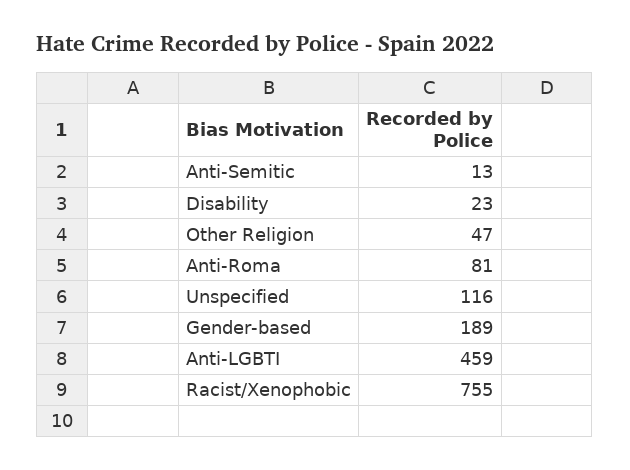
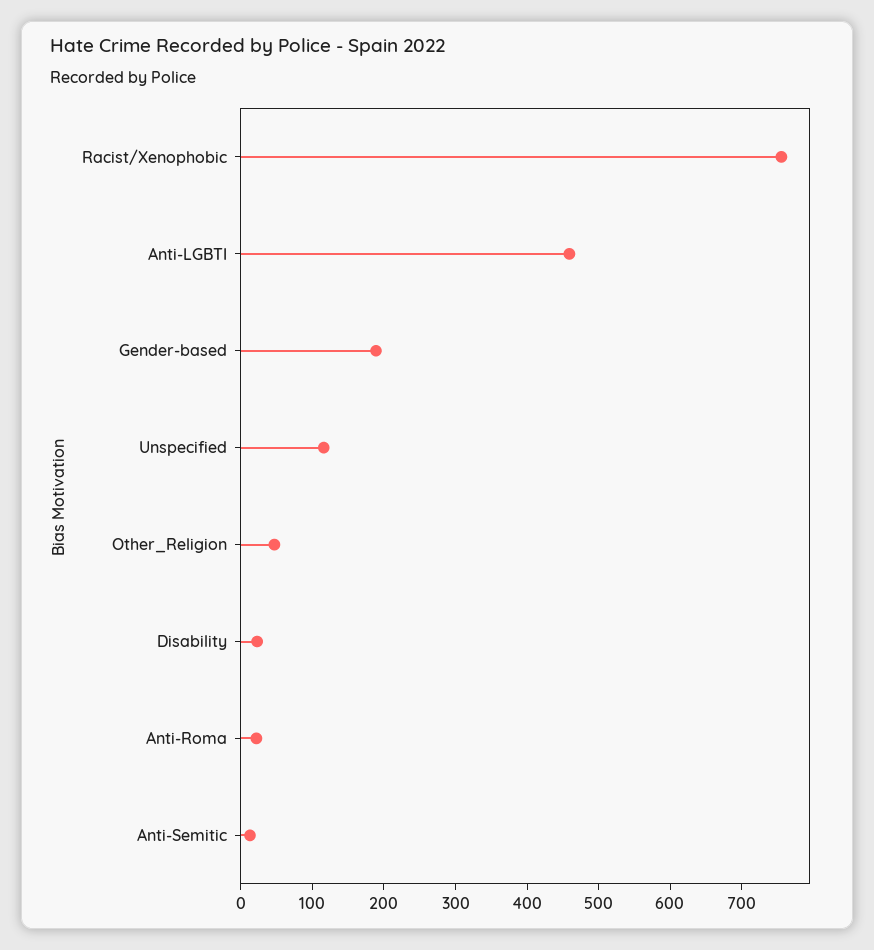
Anti-Roma: 81 -> 20

